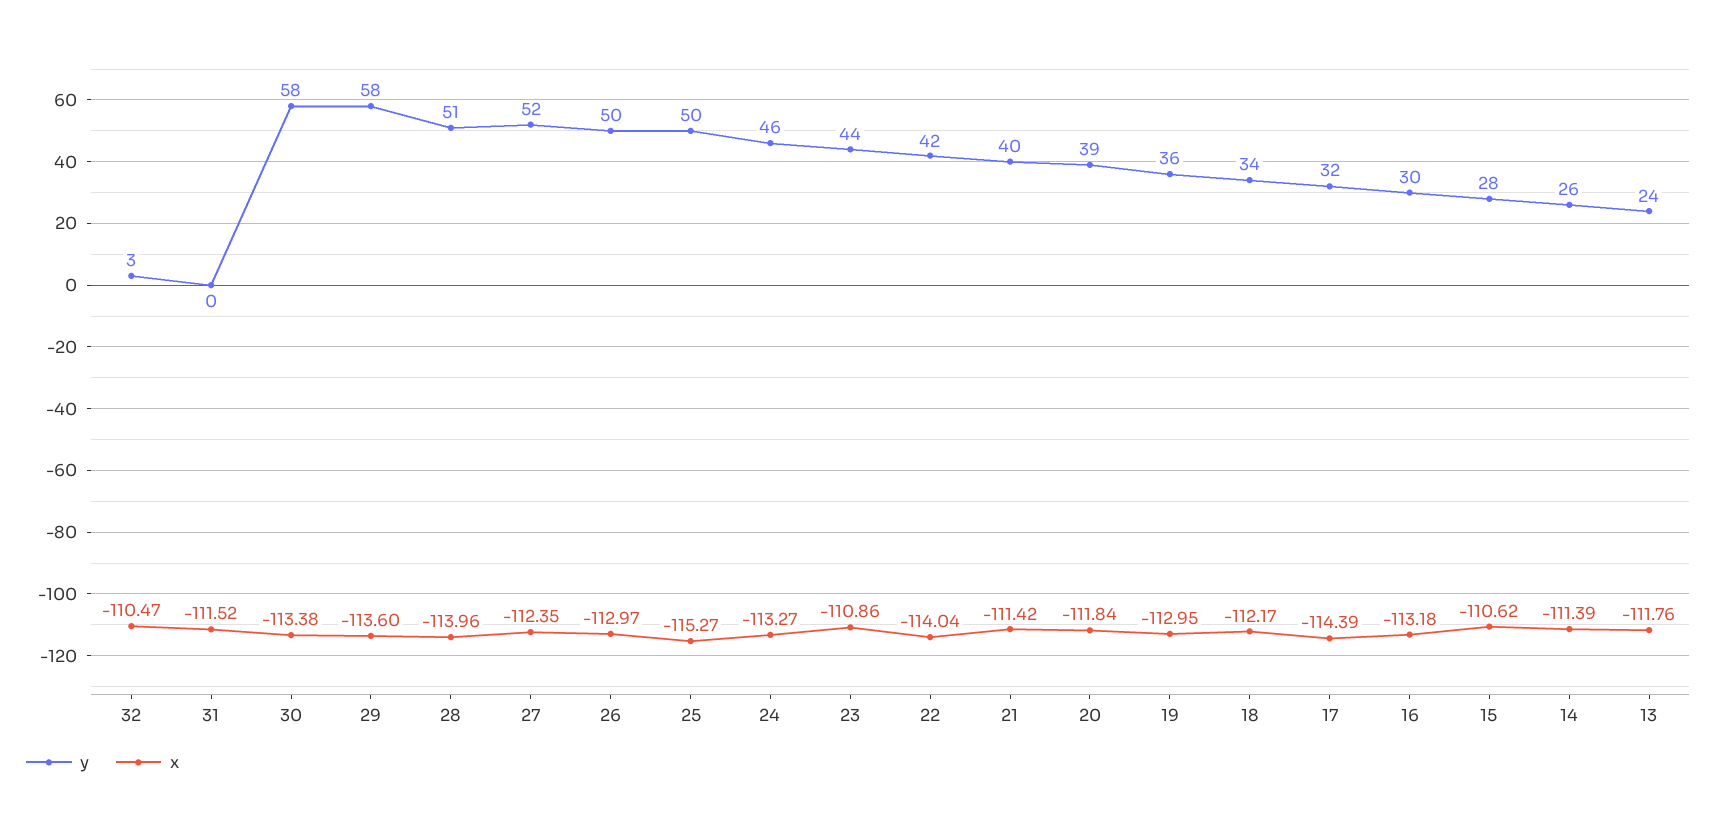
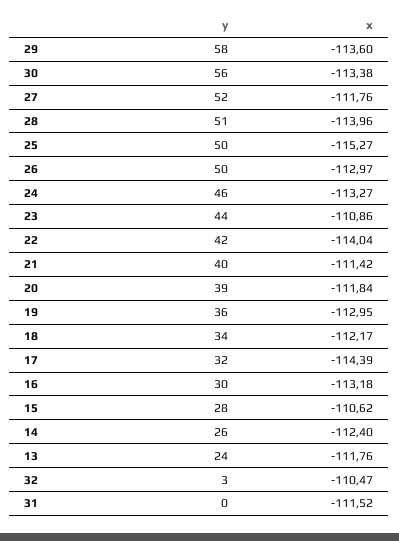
y, 30: 58 -> 56
x, 27: -112.35 -> -111.76
x, 14: -111.39 -> -112.4

